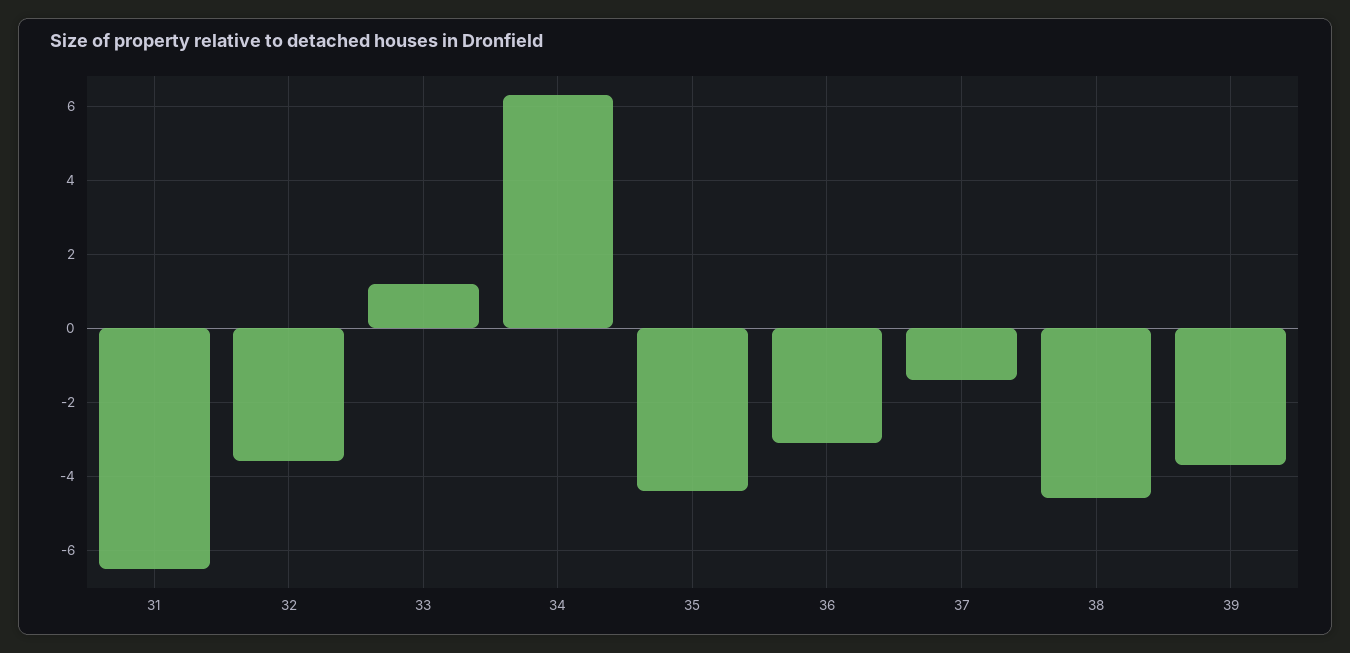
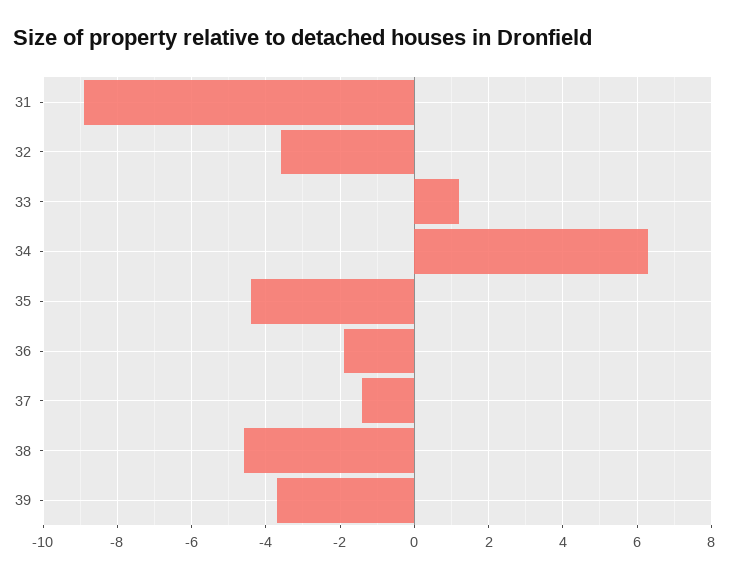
31: -6.5 -> -9
36: -3 -> -2

